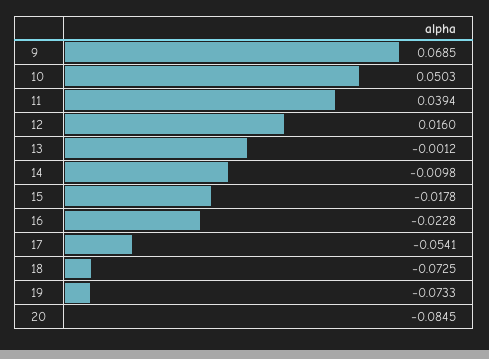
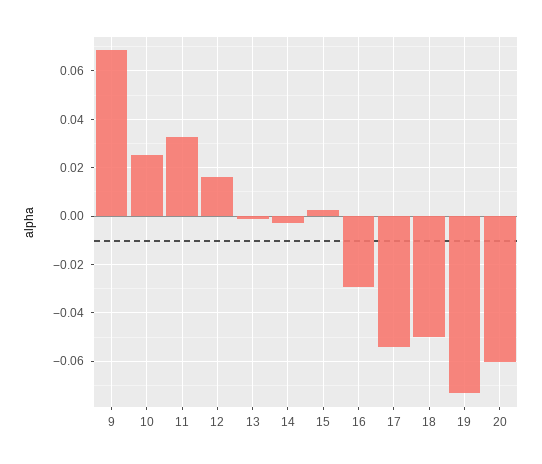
10: 0.0503 -> 0.025
11: 0.0394 -> 0.0325
14: -0.0098 -> -0.0025
15: -0.0178 -> 0.0025
16: -0.0228 -> -0.03
18: -0.0725 -> -0.05
20: -0.0845 -> -0.06

